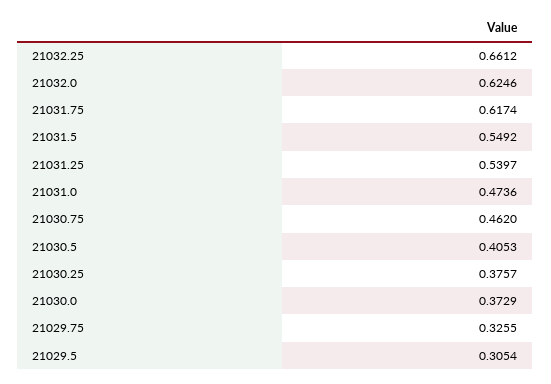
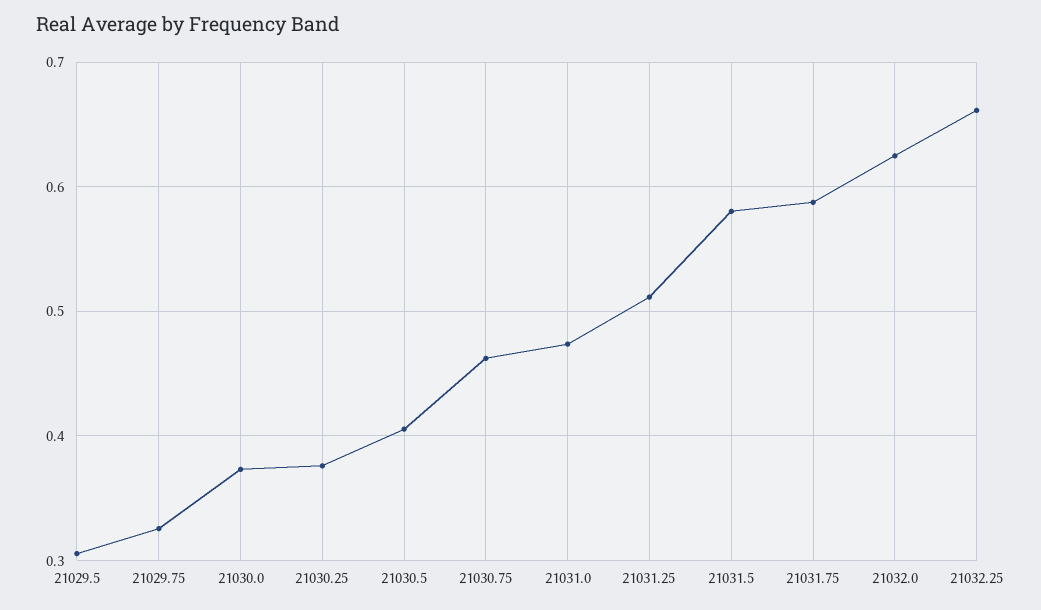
21031.75: 0.6174 -> 0.59
21031.5: 0.5492 -> 0.58
21031.25: 0.5397 -> 0.51

